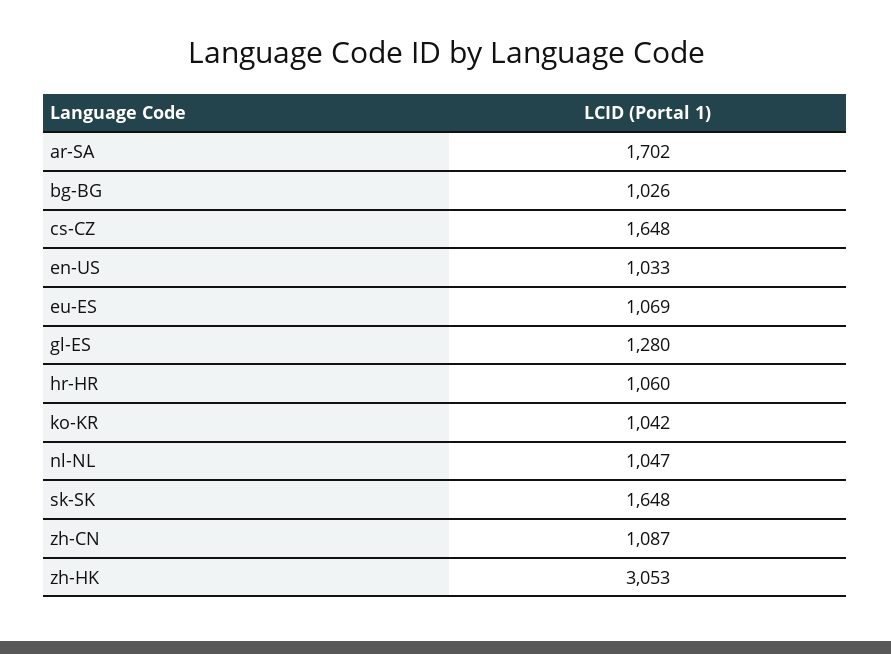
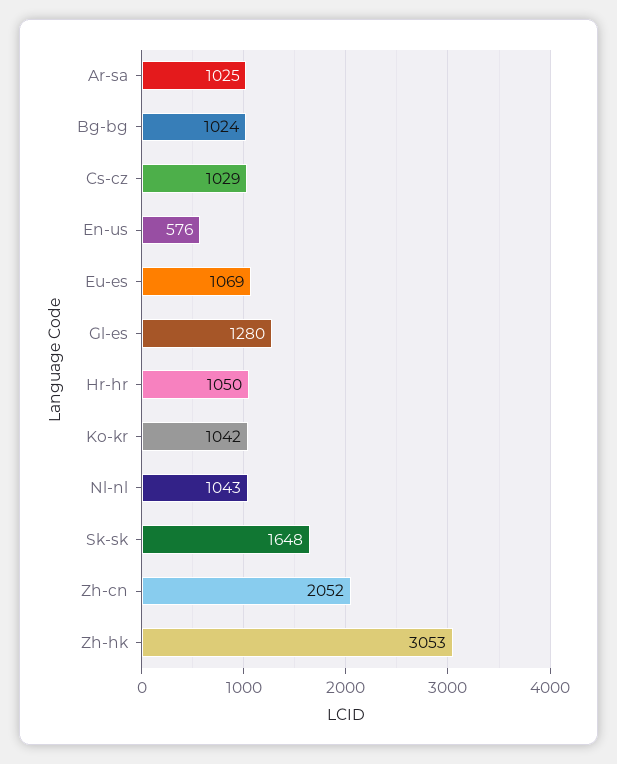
ar-SA: 1702 -> 1025
bg-BG: 1026 -> 1024
cs-CZ: 1648 -> 1029
en-US: 1033 -> 576
hr-HR: 1060 -> 1050
nl-NL: 1047 -> 1043
zh-CN: 1087 -> 2052

